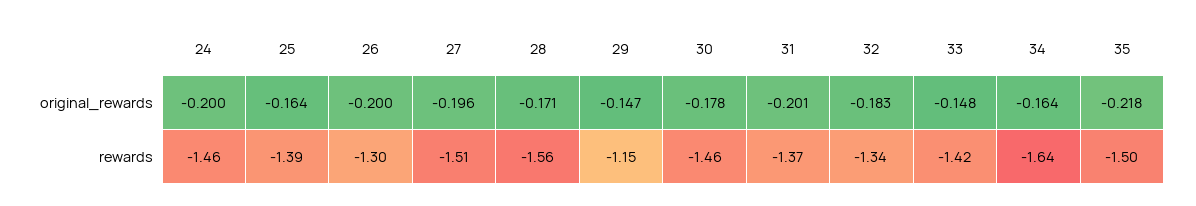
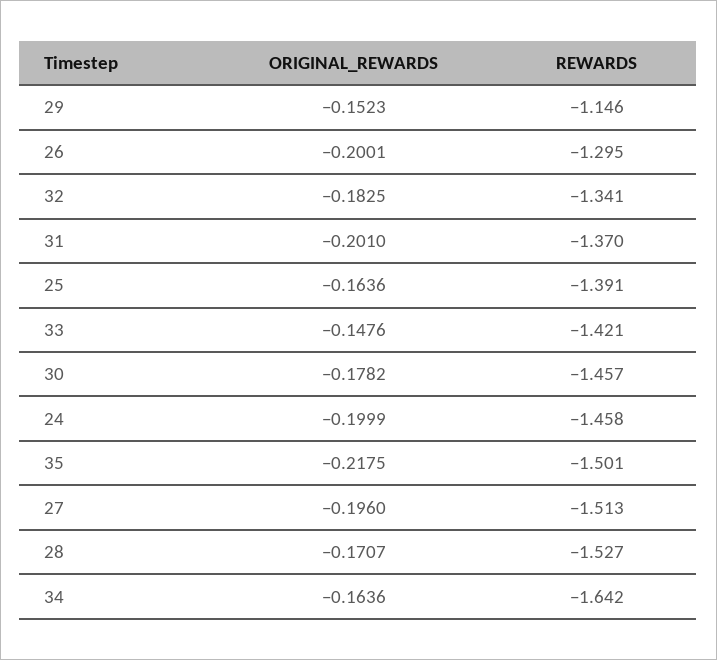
29, original_rewards: -0.147 -> -0.1523
28, rewards: -1.56 -> -1.527

